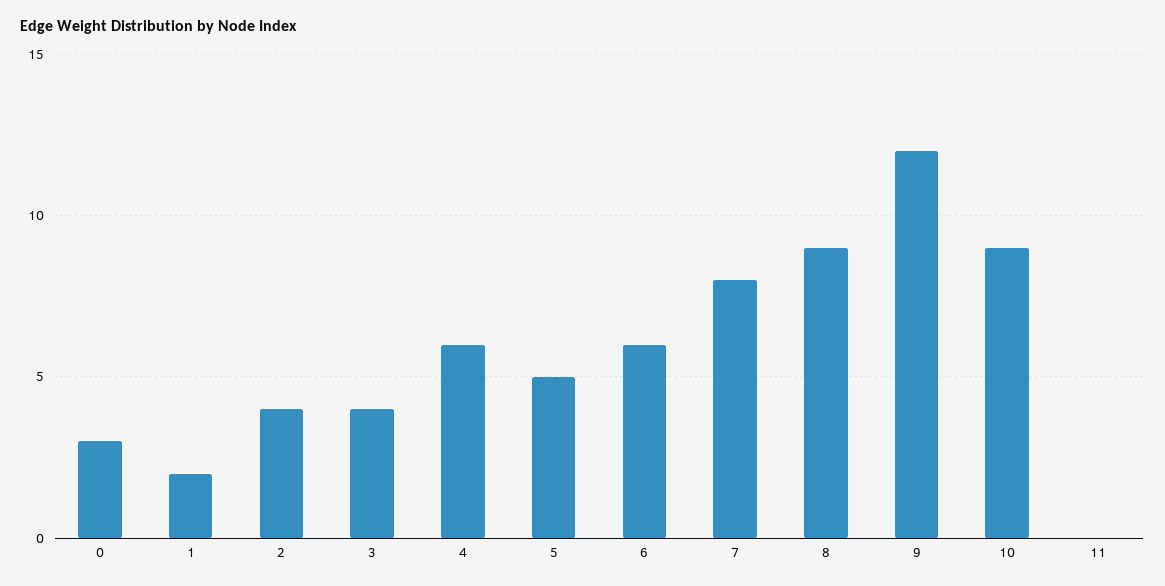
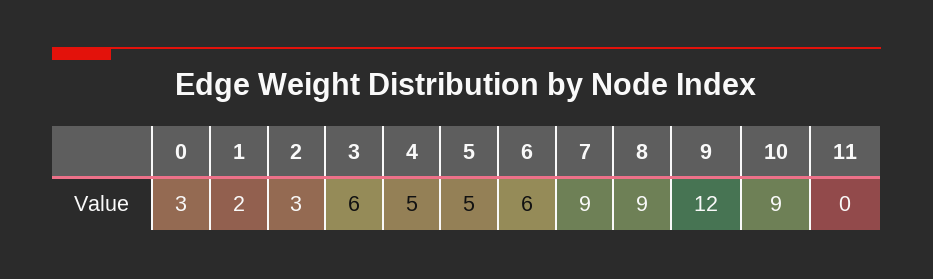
2: 4 -> 3
3: 4 -> 6
4: 6 -> 5
7: 8 -> 9

